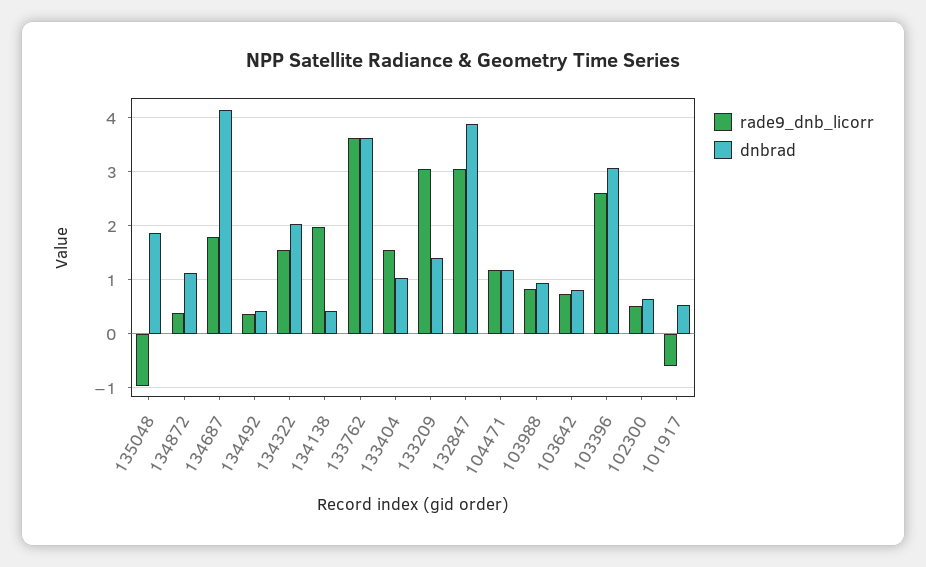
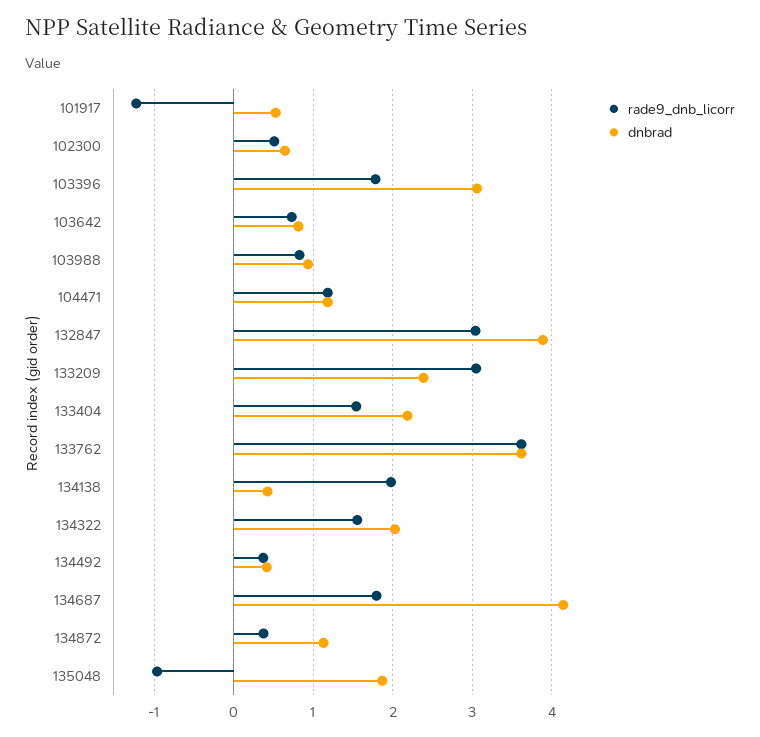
dnbrad, 133404: 1 -> 2.2
dnbrad, 133209: 1.4 -> 2.4
rade9_dnb_licorr, 103396: 2.6 -> 1.8
rade9_dnb_licorr, 101917: -0.6 -> -1.2

